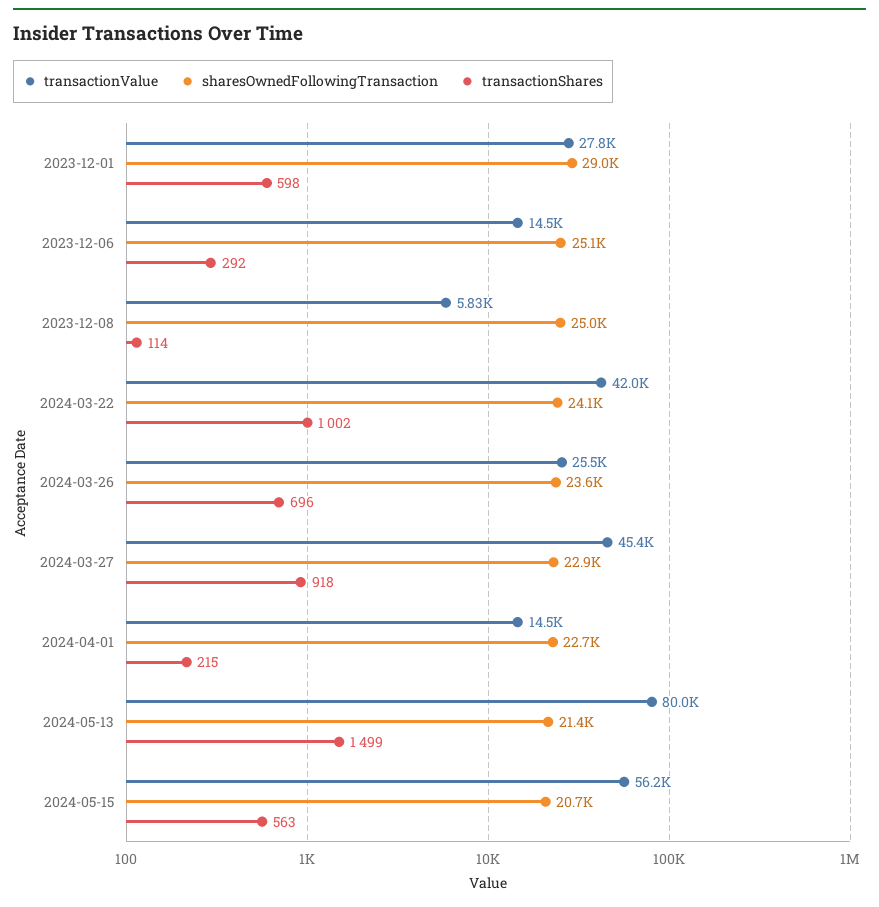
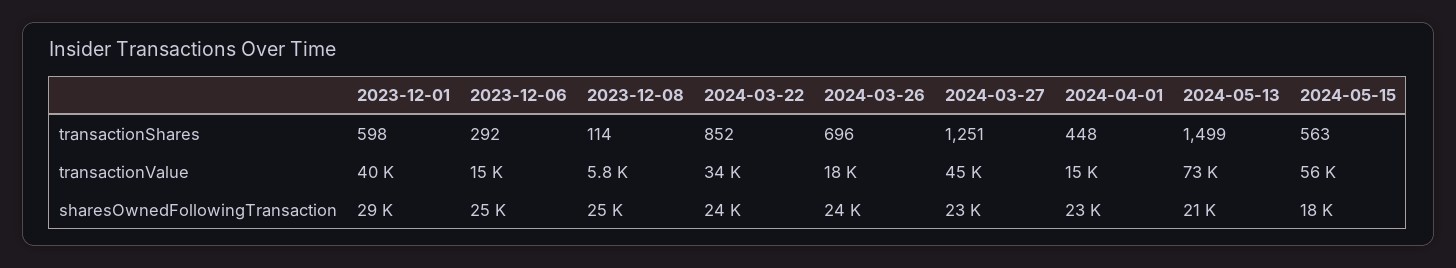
transactionValue, 2023-12-01: 27800 -> 40000
transactionValue, 2024-03-22: 42000 -> 34000
transactionShares, 2024-03-22: 1002 -> 852
transactionValue, 2024-03-26: 25500 -> 18000
transactionShares, 2024-03-27: 918 -> 1251
transactionShares, 2024-04-01: 215 -> 448
transactionValue, 2024-05-13: 80000 -> 73000
sharesOwnedFollowingTransaction, 2024-05-15: 20700 -> 18000

